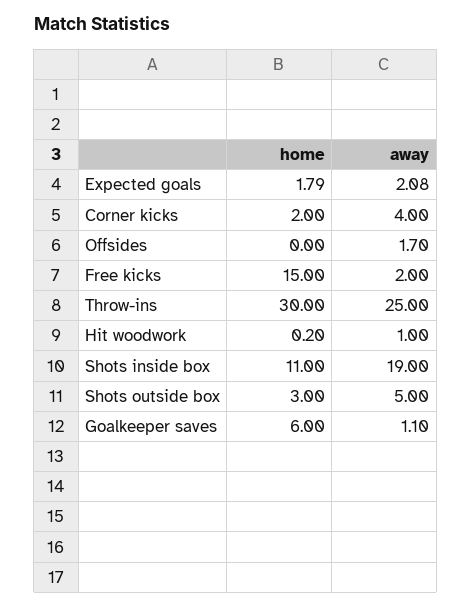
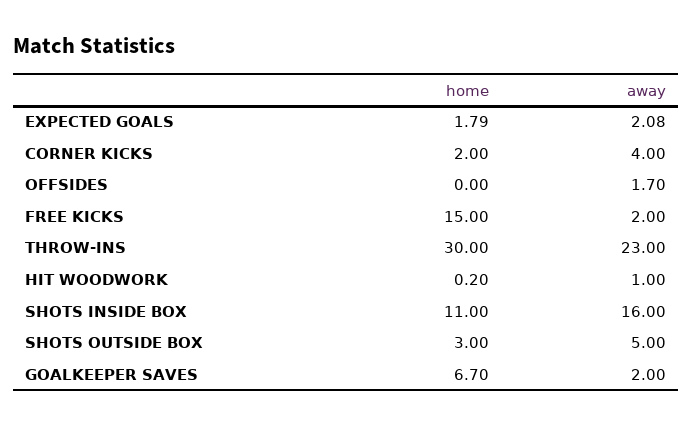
away, Throw-ins: 25 -> 23
away, Shots inside box: 19 -> 16
home, Goalkeeper saves: 6 -> 6.7
away, Goalkeeper saves: 1.1 -> 2

